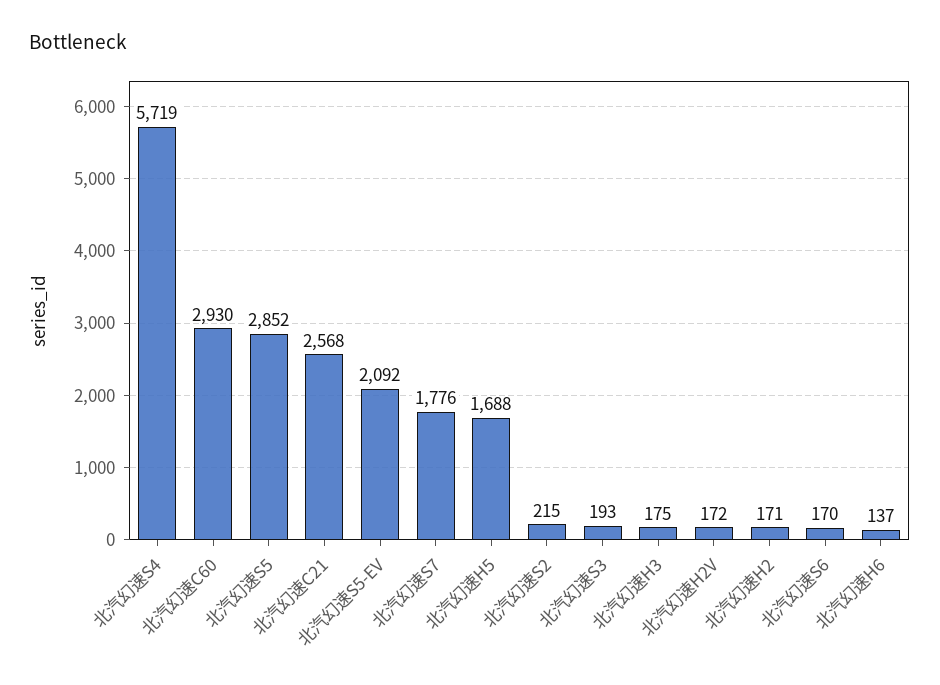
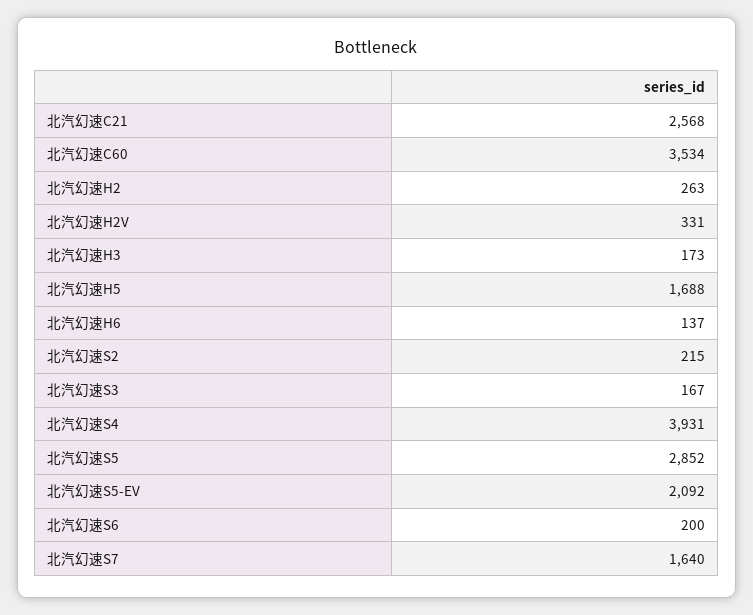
北汽幻速S4: 5719 -> 3931
北汽幻速C60: 2930 -> 3534
北汽幻速S7: 1776 -> 1640
北汽幻速S3: 193 -> 167
北汽幻速H3: 175 -> 173
北汽幻速H2V: 172 -> 331
北汽幻速H2: 171 -> 263
北汽幻速S6: 170 -> 200

